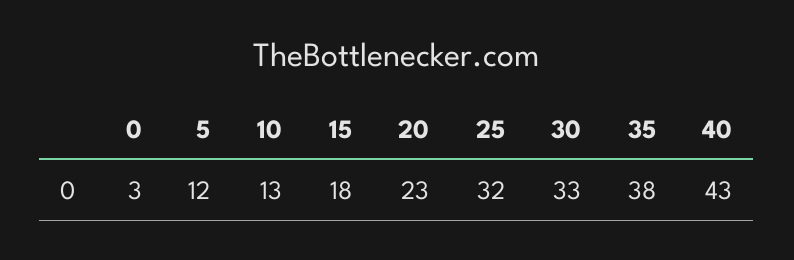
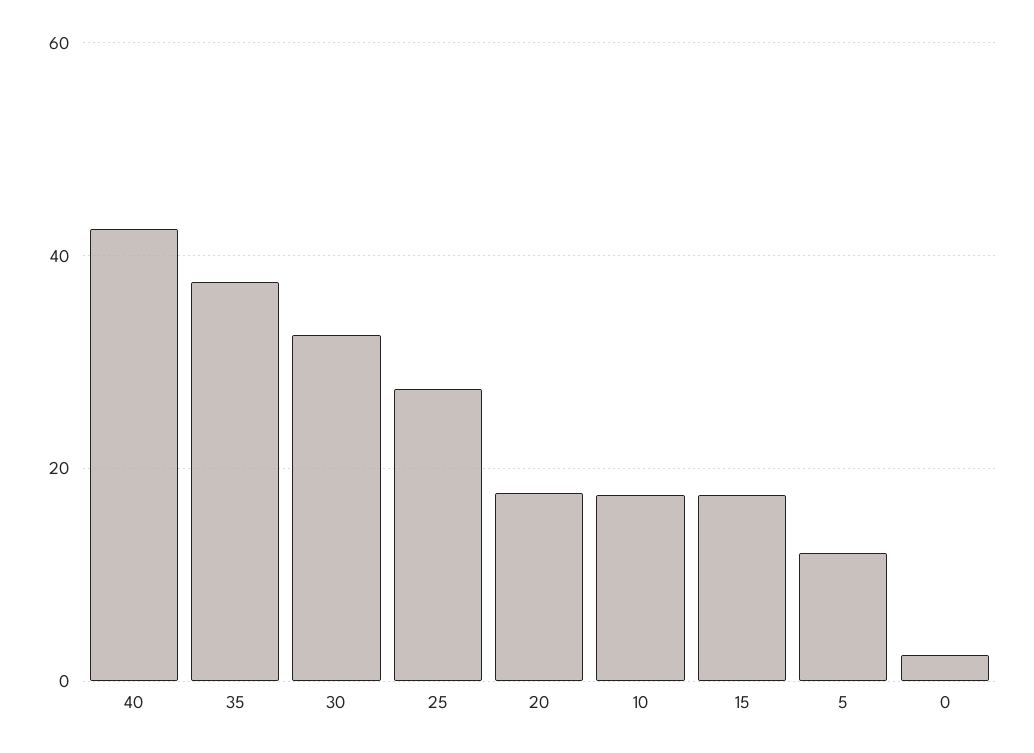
10: 13 -> 18
20: 23 -> 18
25: 32 -> 28

